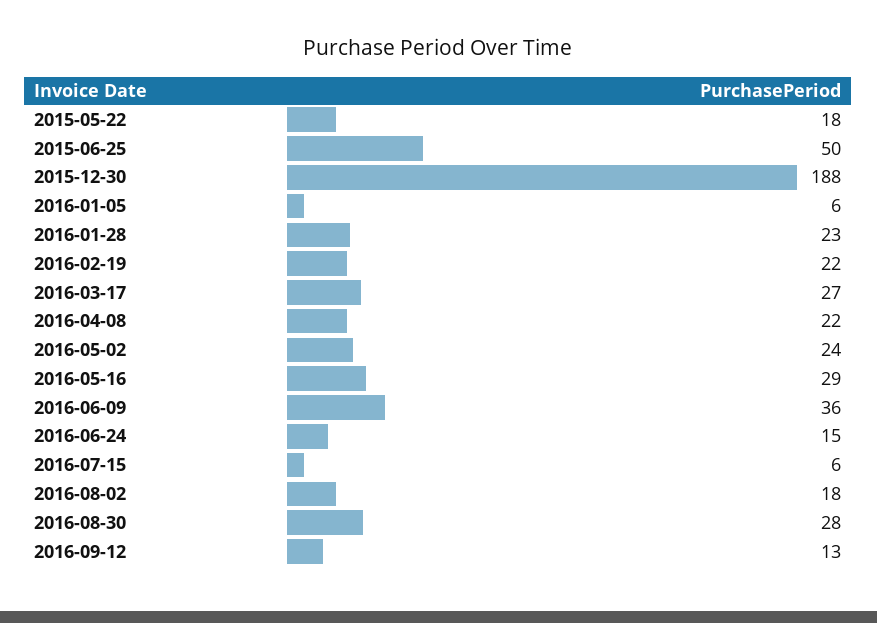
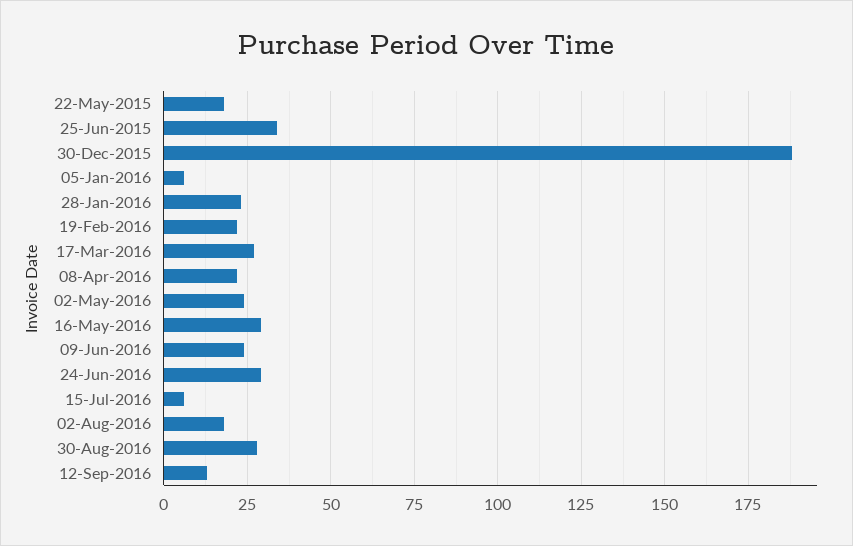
2015-06-25: 50 -> 35
2016-06-09: 36 -> 25
2016-06-24: 15 -> 30

